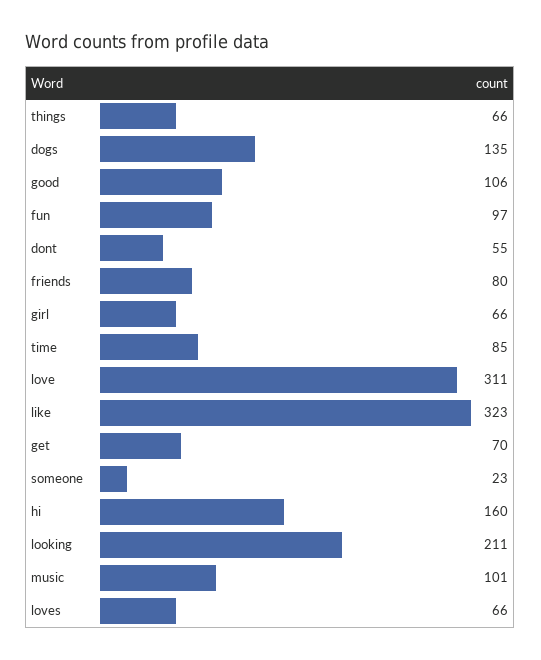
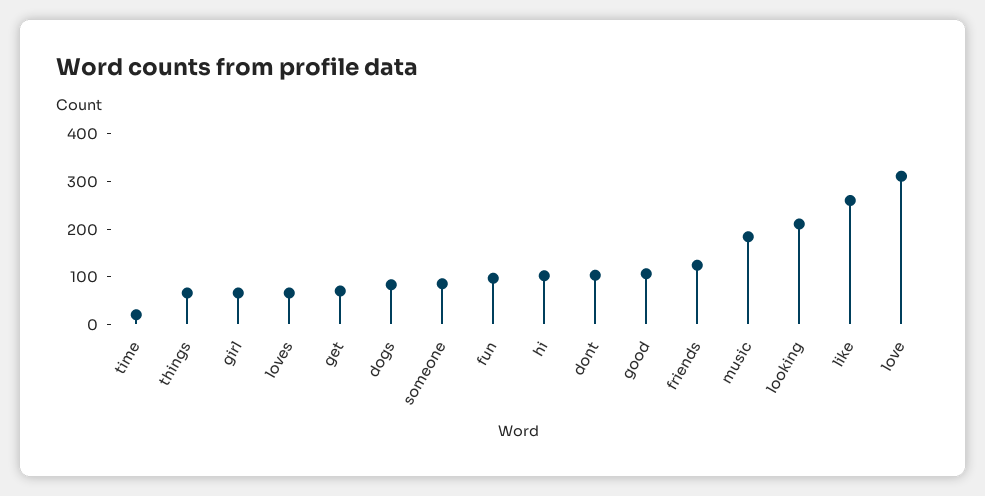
dogs: 135 -> 80
dont: 55 -> 100
friends: 80 -> 120
time: 85 -> 20
like: 323 -> 260
someone: 23 -> 80
hi: 160 -> 100
music: 101 -> 180

